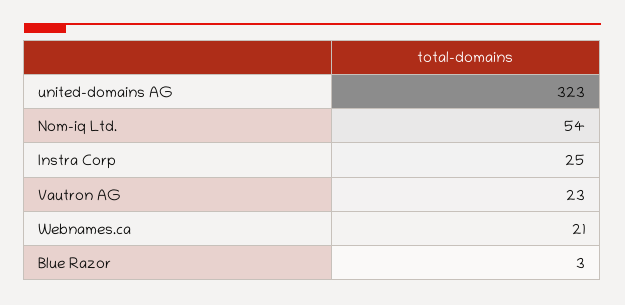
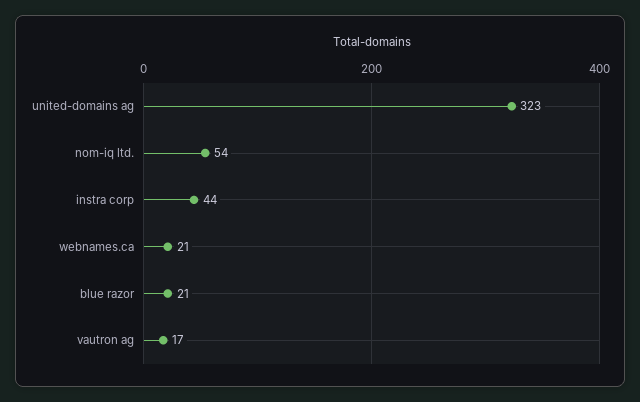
Instra Corp: 25 -> 44
Vautron AG: 23 -> 17
Blue Razor: 3 -> 21

